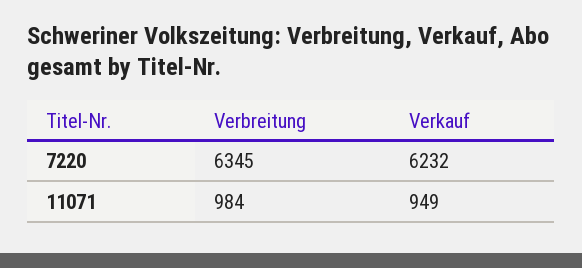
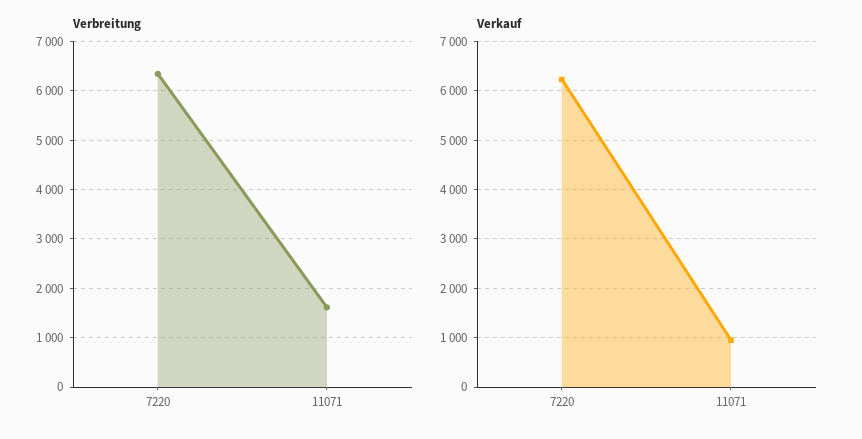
Verbreitung, 11071: 984 -> 1600

